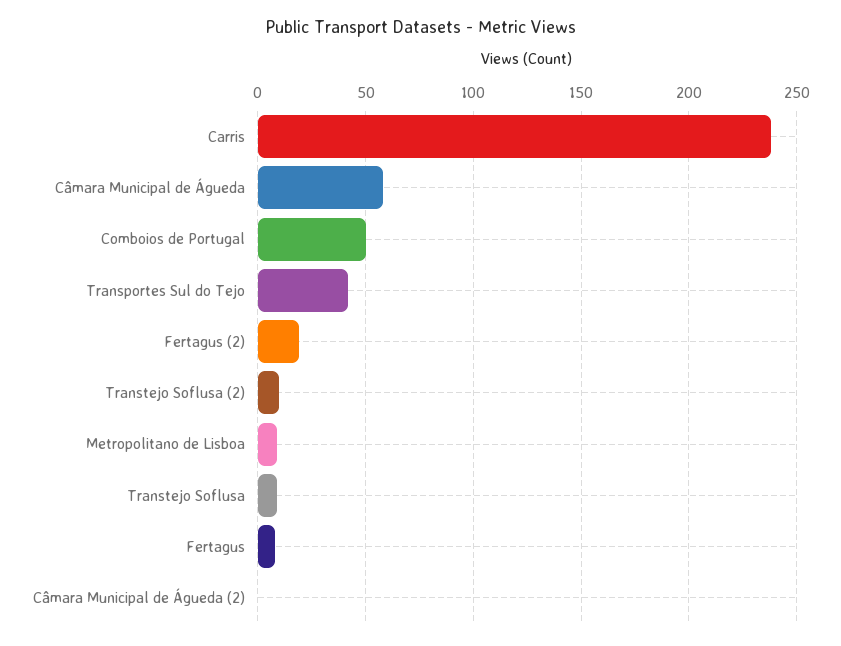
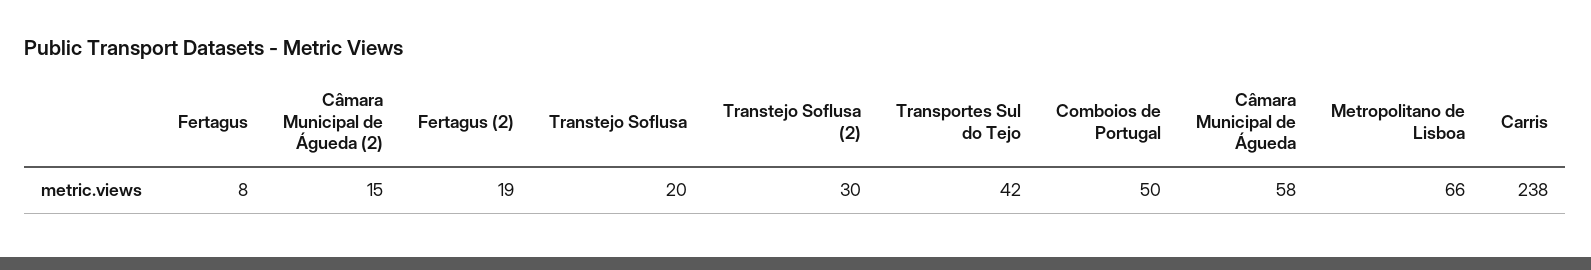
Transtejo Soflusa (2): 10 -> 30
Metropolitano de Lisboa: 10 -> 66
Transtejo Soflusa: 10 -> 20
Câmara Municipal de Águeda (2): 0 -> 15

